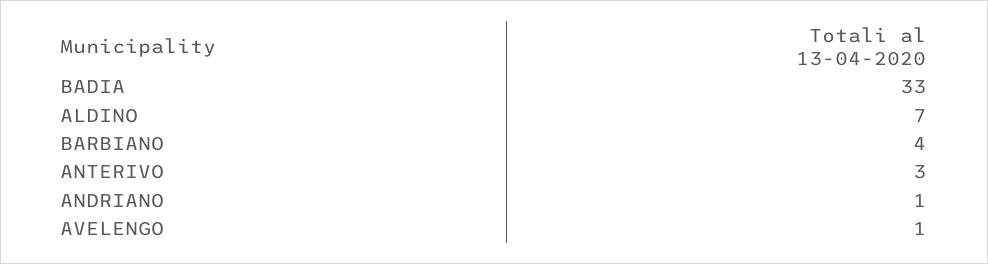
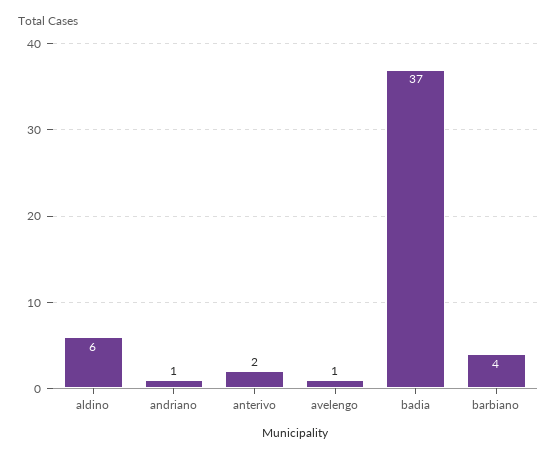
BADIA: 33 -> 37
ALDINO: 7 -> 6
ANTERIVO: 3 -> 2

